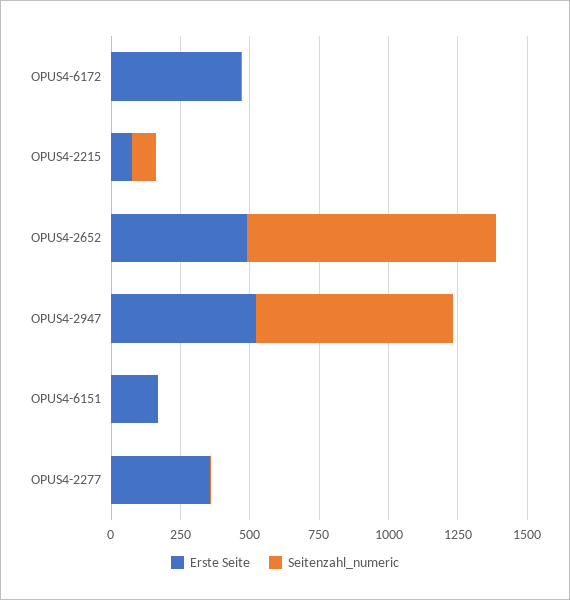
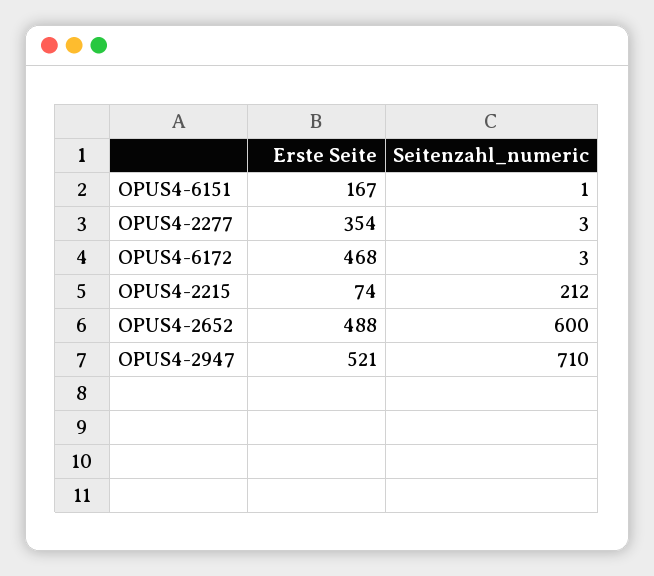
Seitenzahl_numeric, OPUS4-2215: 100 -> 212
Seitenzahl_numeric, OPUS4-2652: 900 -> 600

